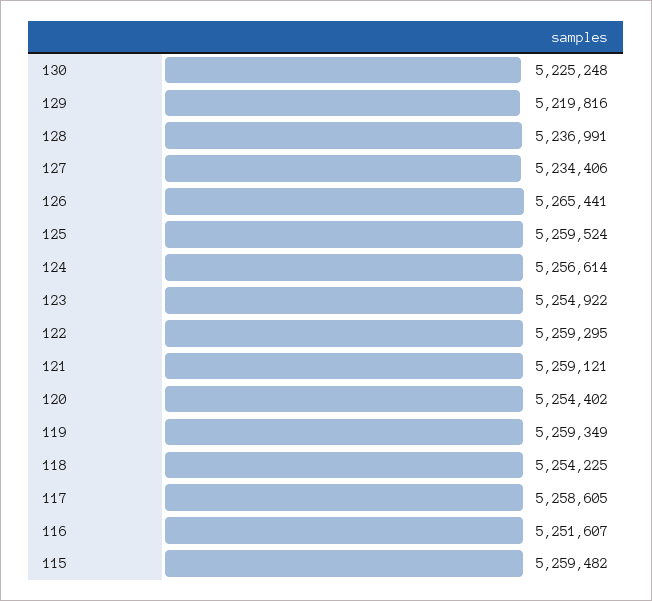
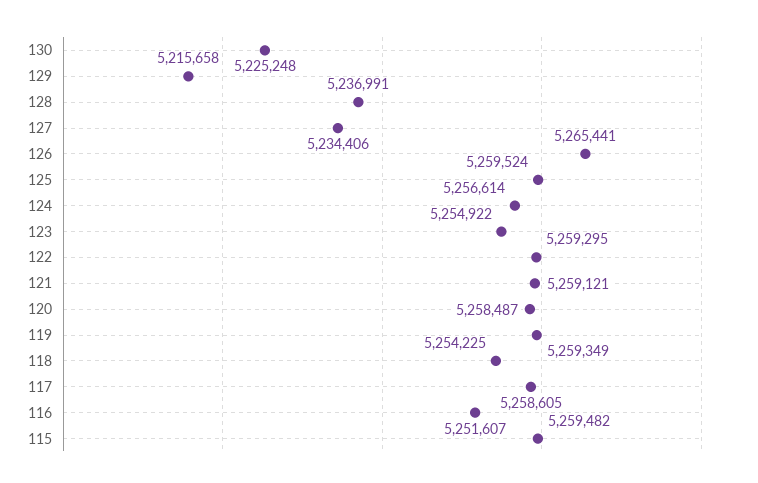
129: 5219816 -> 5215658
120: 5254402 -> 5258487

